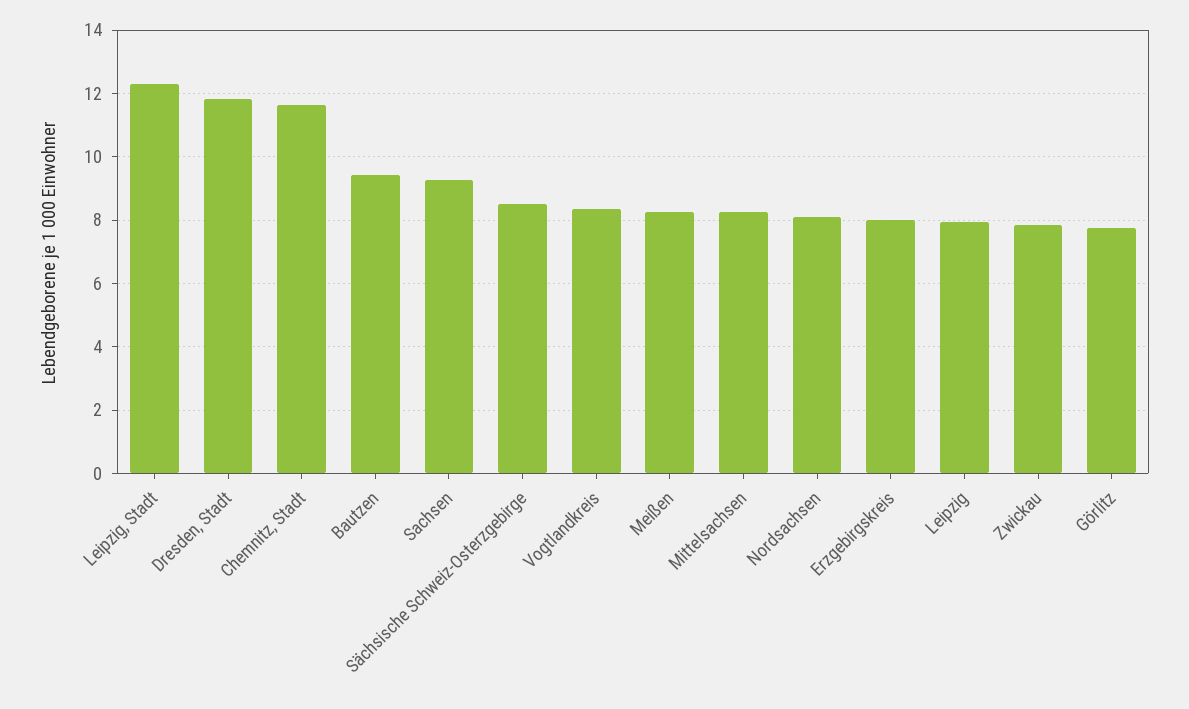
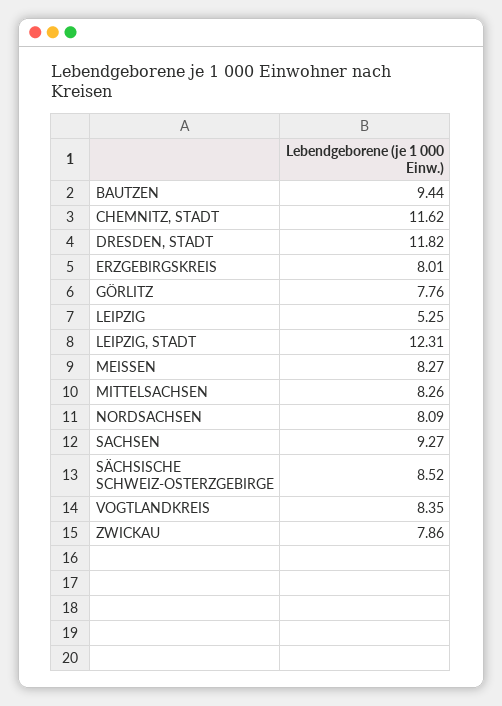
Leipzig: 8 -> 5.25

